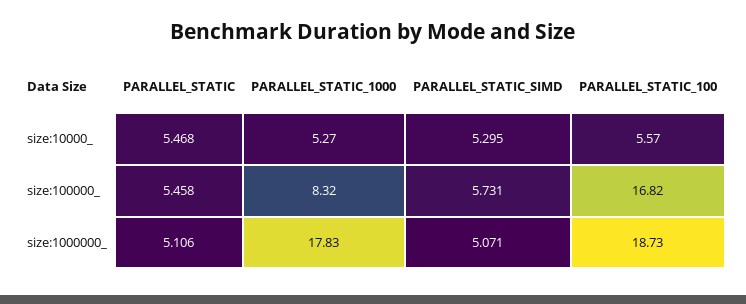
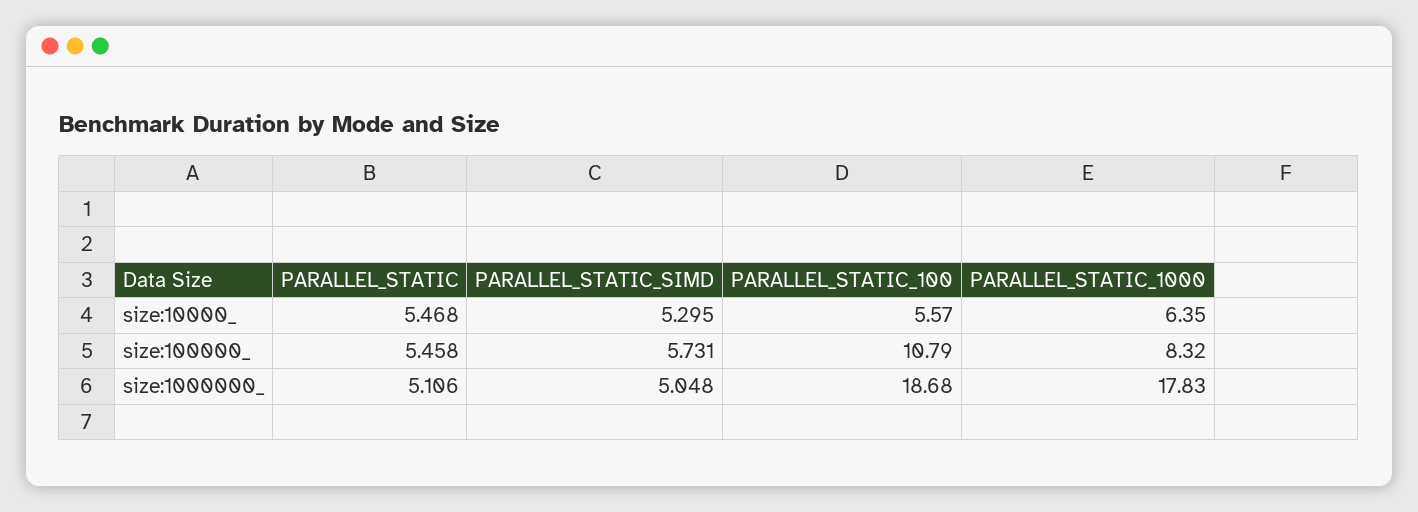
PARALLEL_STATIC_1000, size:10000_: 5.27 -> 6.35
PARALLEL_STATIC_100, size:100000_: 16.82 -> 10.79
PARALLEL_STATIC_SIMD, size:1000000_: 5.071 -> 5.048
PARALLEL_STATIC_100, size:1000000_: 18.73 -> 18.68

